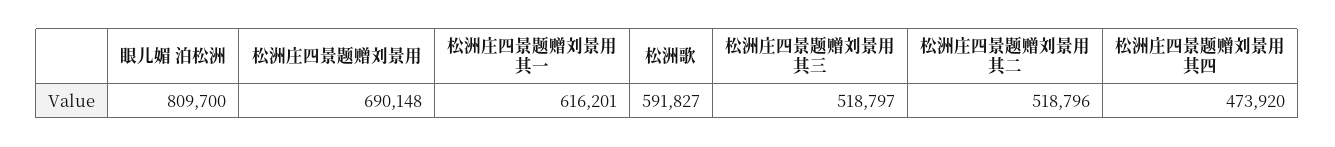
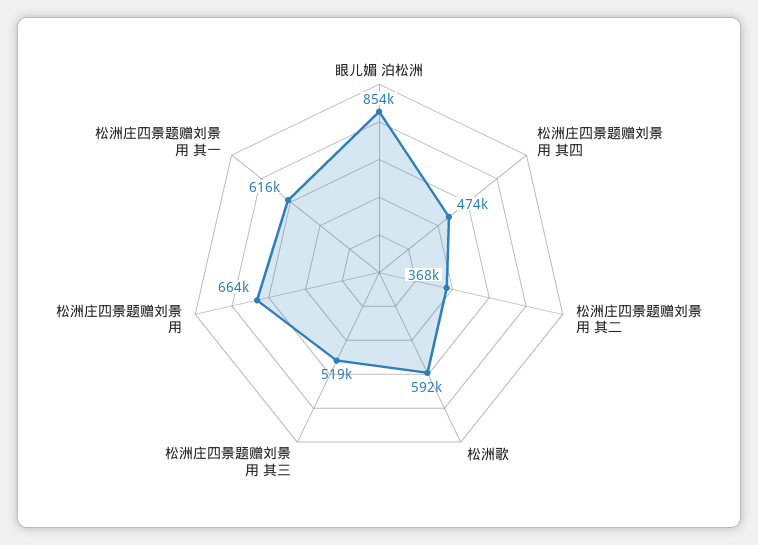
眼儿媚 泊松洲: 809700 -> 854000
松洲庄四景题赠刘景用: 690148 -> 664000
松洲庄四景题赠刘景用 其二: 518796 -> 368000

